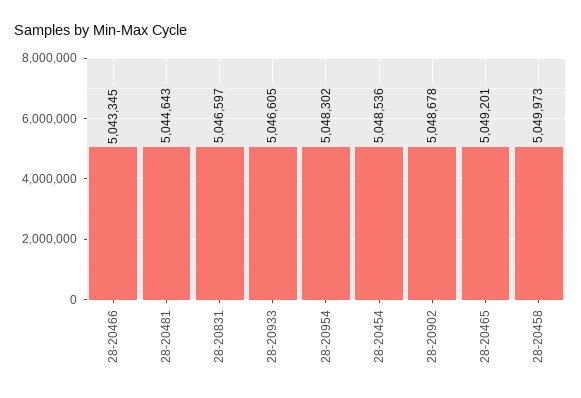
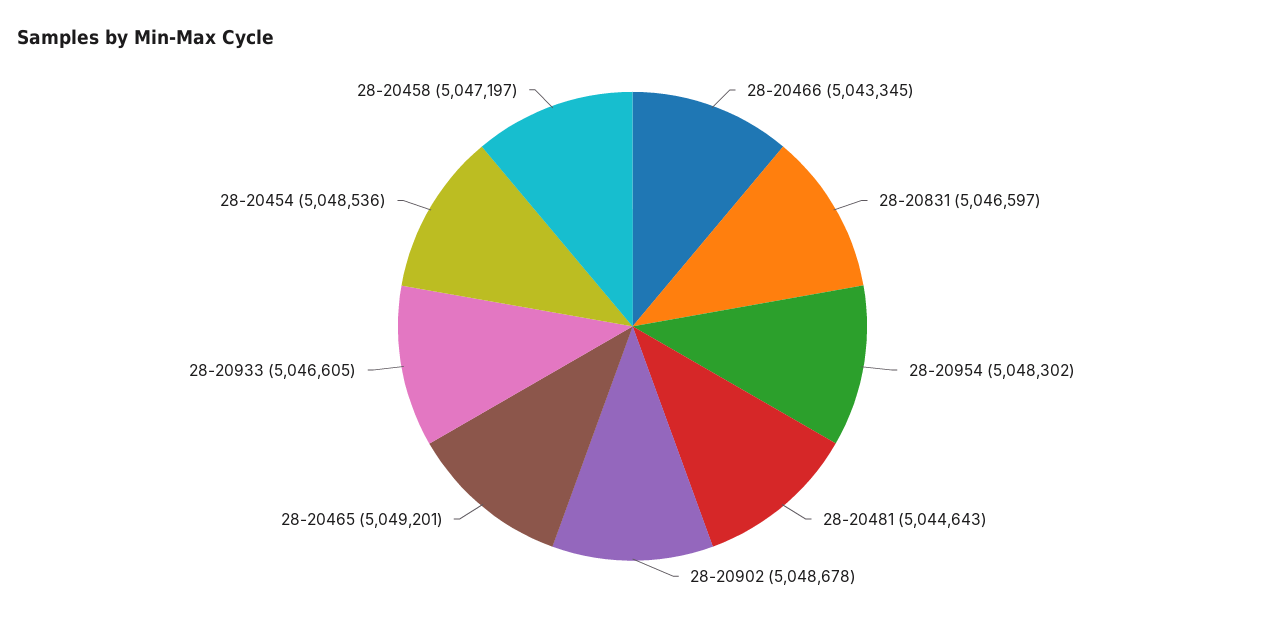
28-20458: 5049973 -> 5047197

